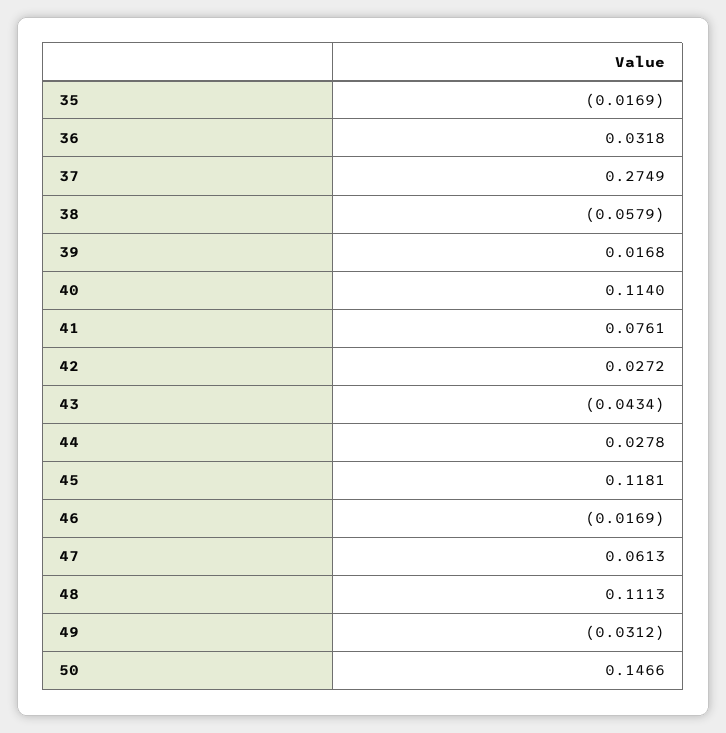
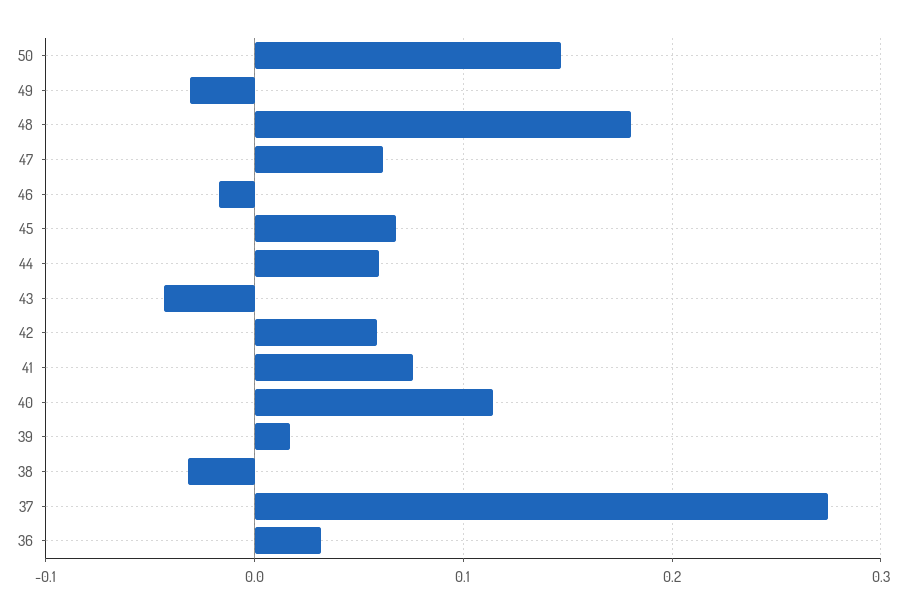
35: -0.0169 -> none
38: -0.0579 -> -0.03
42: 0.0272 -> 0.06
44: 0.0278 -> 0.06
45: 0.1181 -> 0.07
48: 0.1113 -> 0.18

